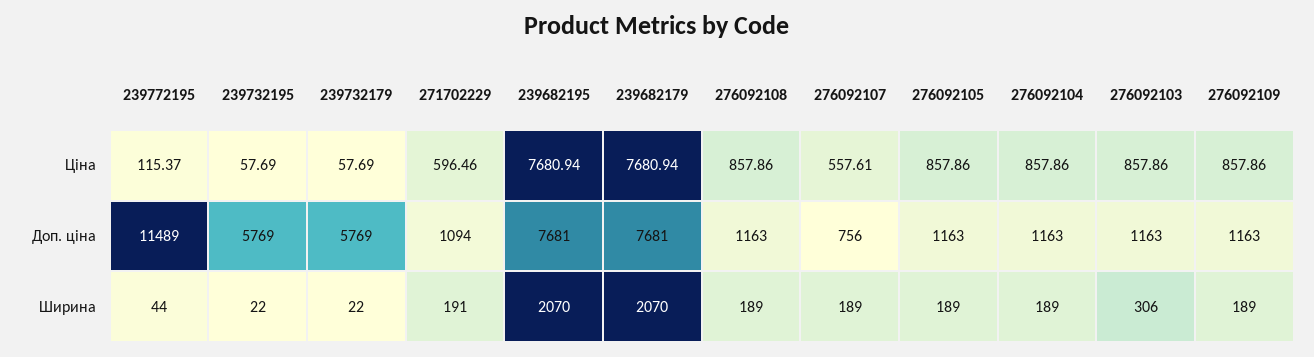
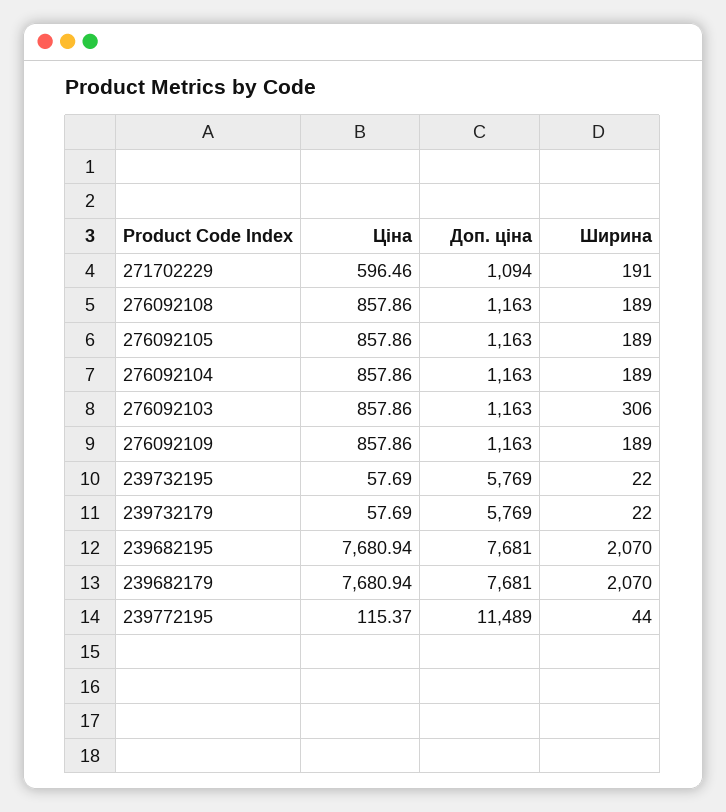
276092107, Ціна: 557.61 -> none
276092107, Доп. ціна: 756 -> none
276092107, Ширина: 189 -> none

